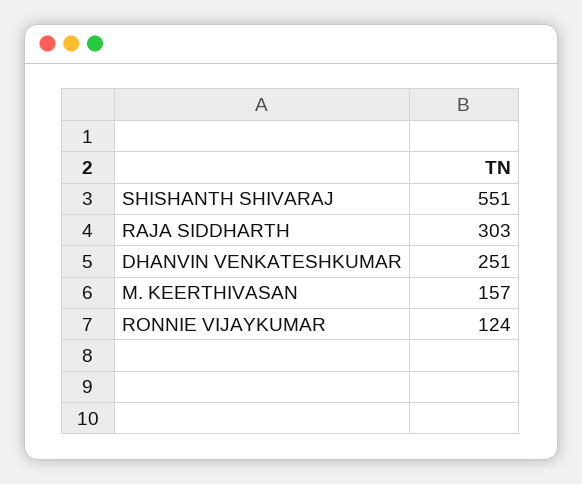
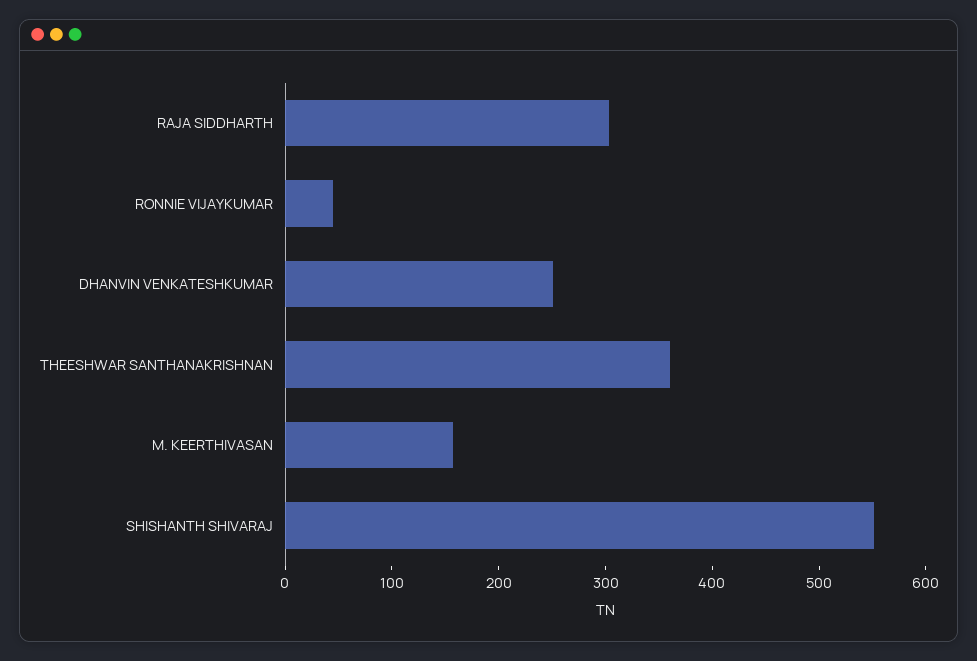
RONNIE VIJAYKUMAR: 124 -> 40
THEESHWAR SANTHANAKRISHNAN: none -> 360

